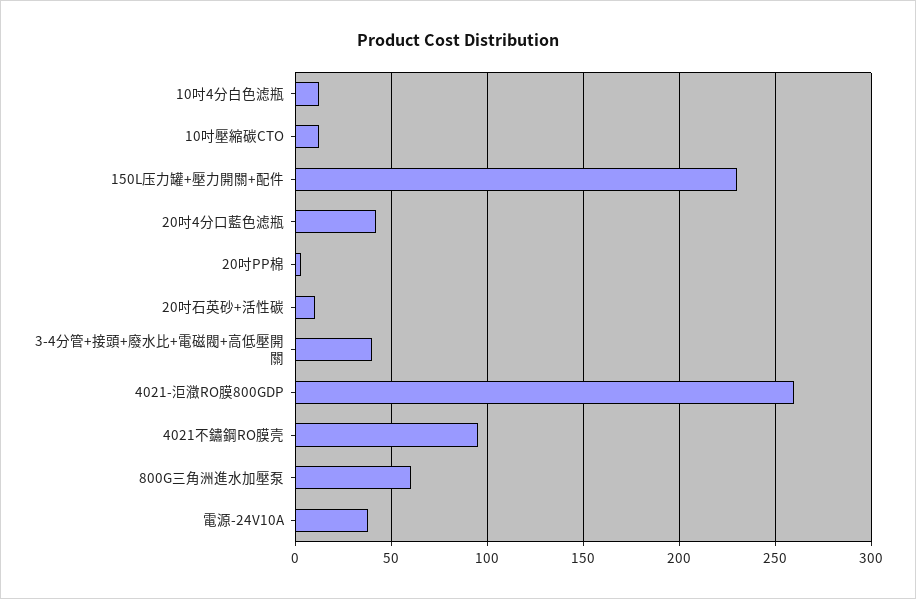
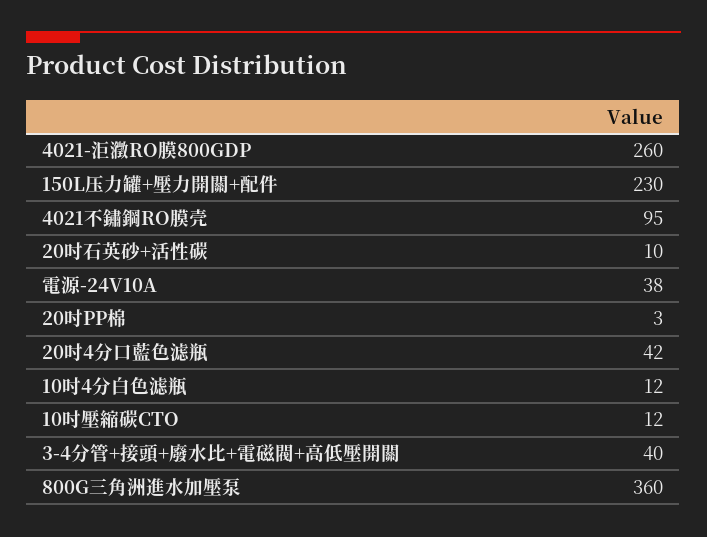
800G三角洲進水加壓泵: 60 -> 360

